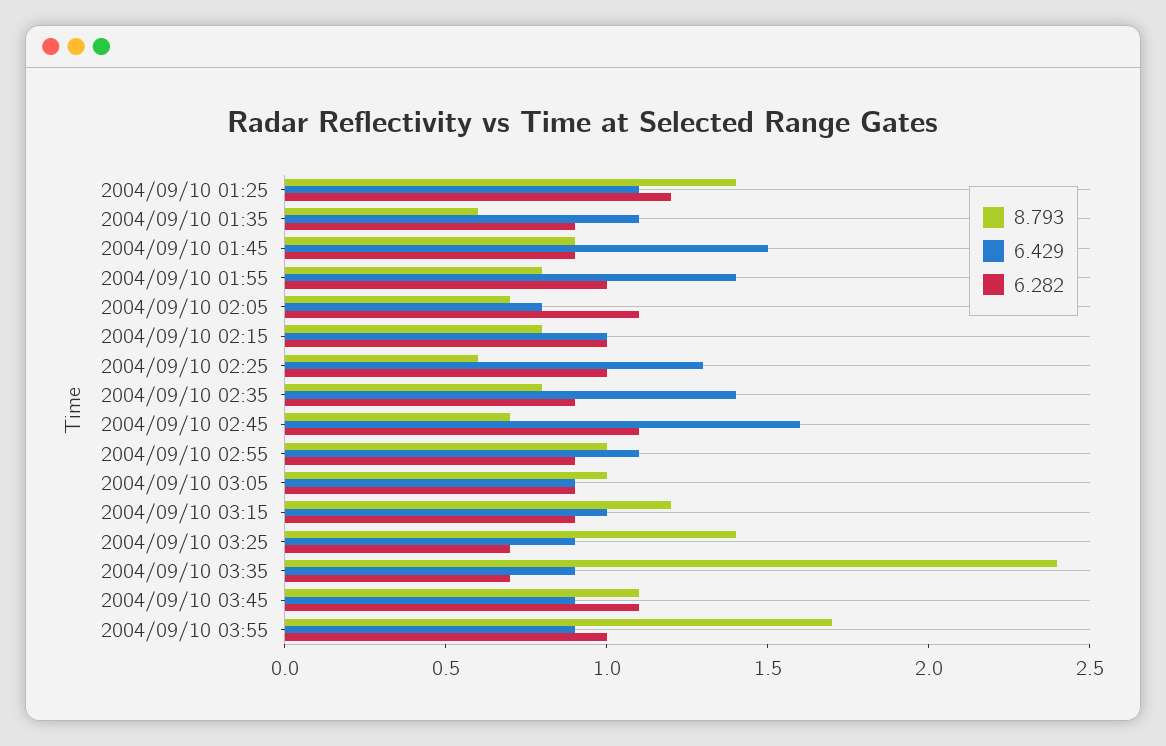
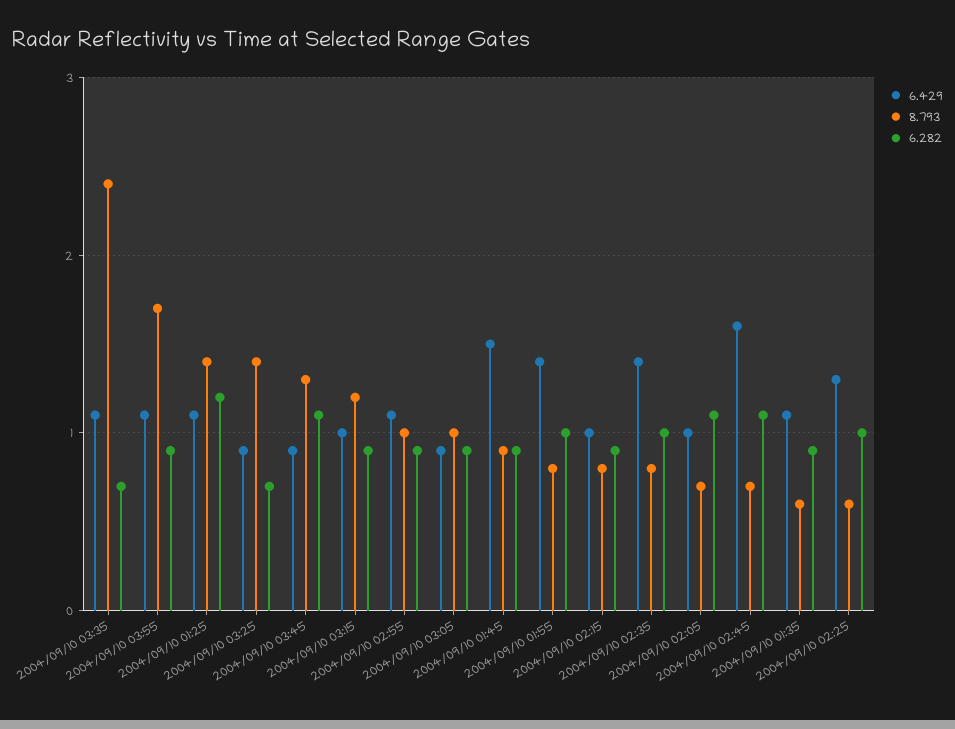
6.429, 2004/09/10 02:05: 0.8 -> 1
6.282, 2004/09/10 02:15: 1 -> 0.9
6.282, 2004/09/10 02:35: 0.9 -> 1
6.429, 2004/09/10 03:35: 0.9 -> 1.1
8.793, 2004/09/10 03:45: 1.1 -> 1.3
6.429, 2004/09/10 03:55: 0.9 -> 1.1
6.282, 2004/09/10 03:55: 1 -> 0.9

